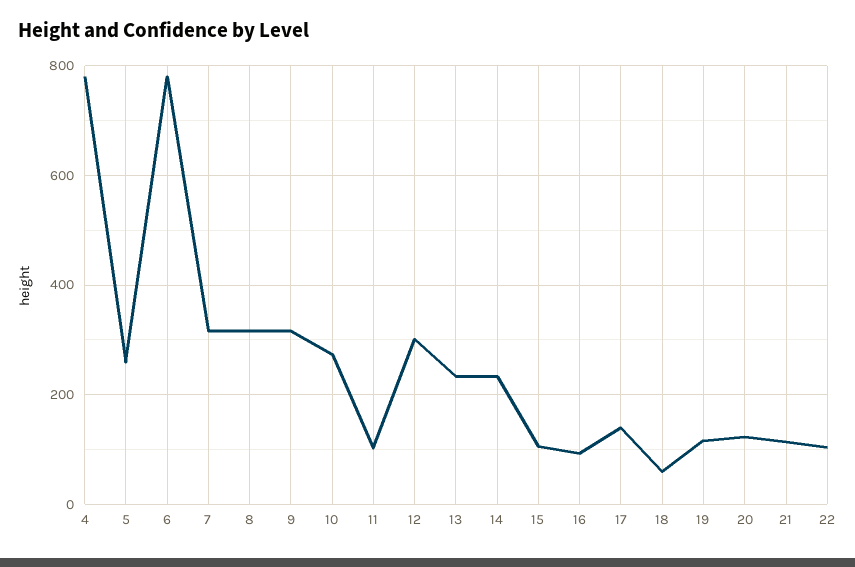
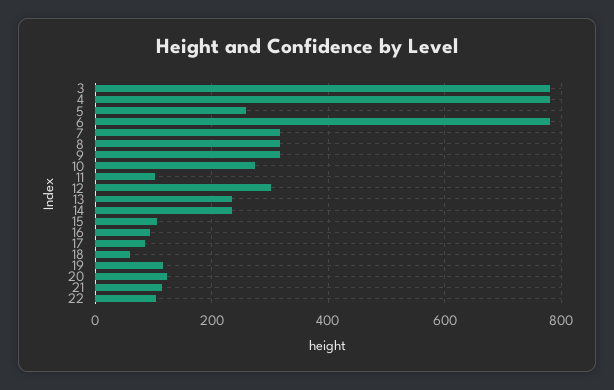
17: 140 -> 80
3: none -> 780

